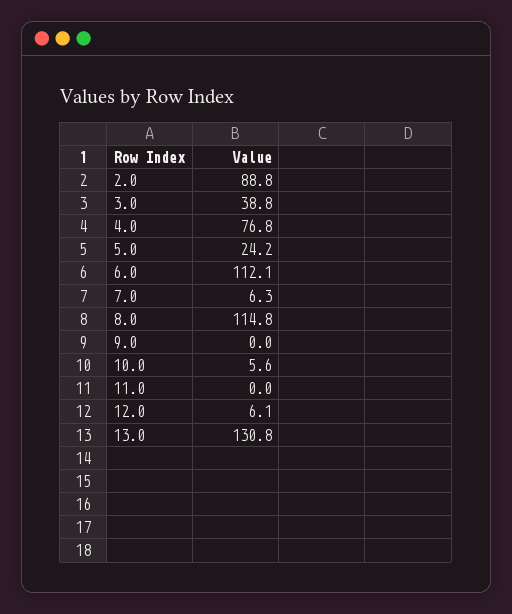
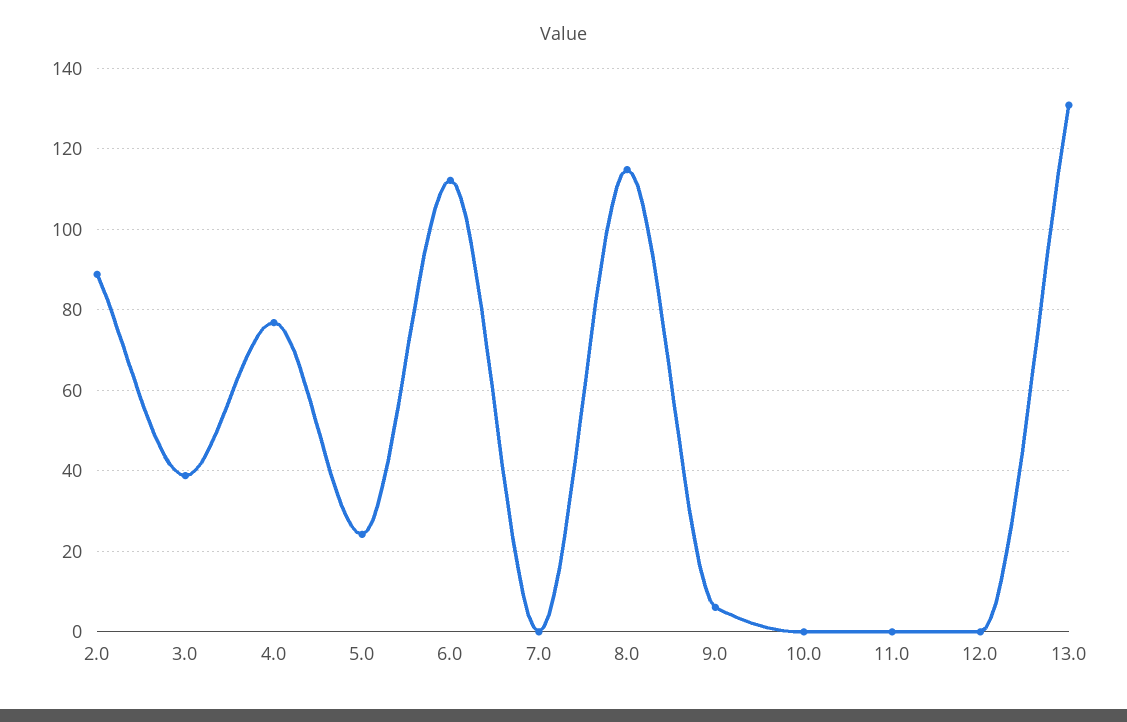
7.0: 6.3 -> 0
9.0: 0 -> 6
10.0: 5.6 -> 0
12.0: 6.1 -> 0

